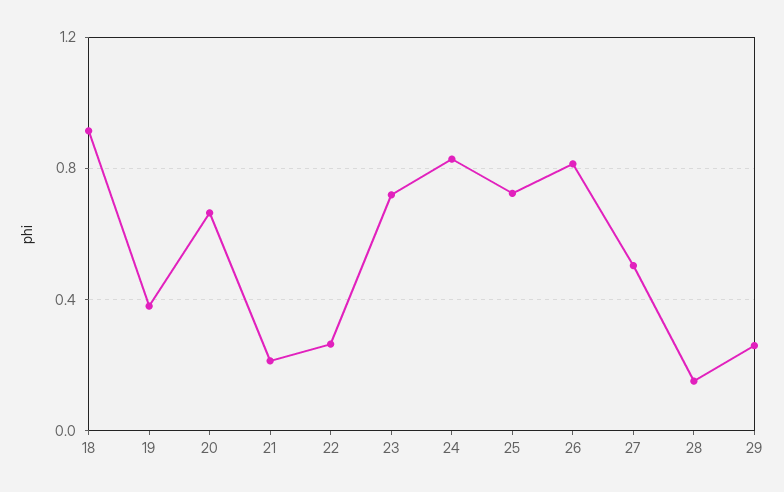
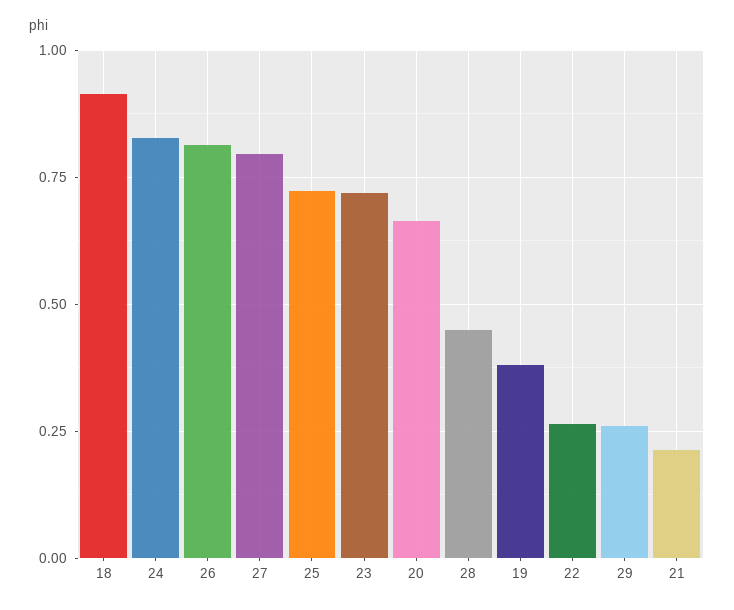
27: 0.5 -> 0.8
28: 0.15 -> 0.45

